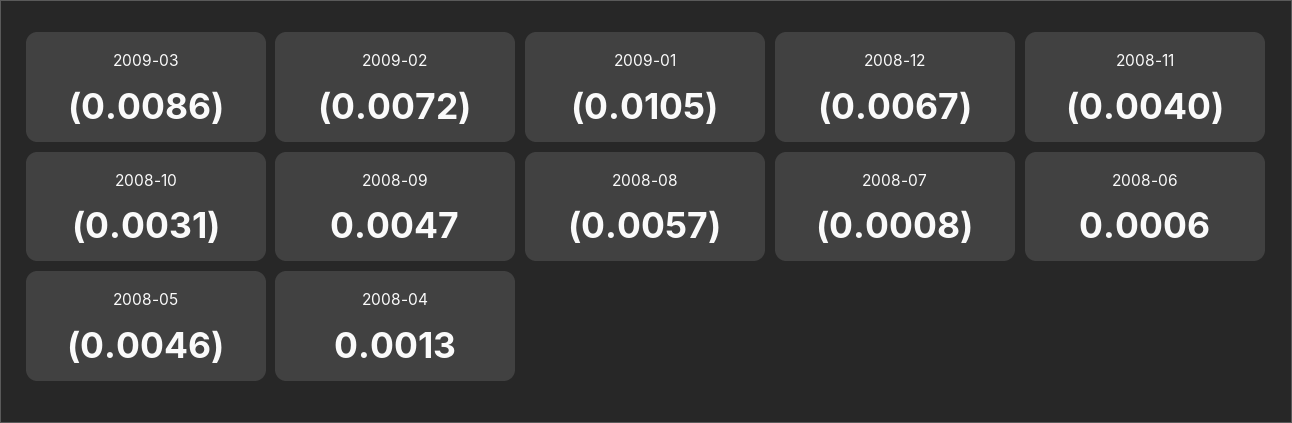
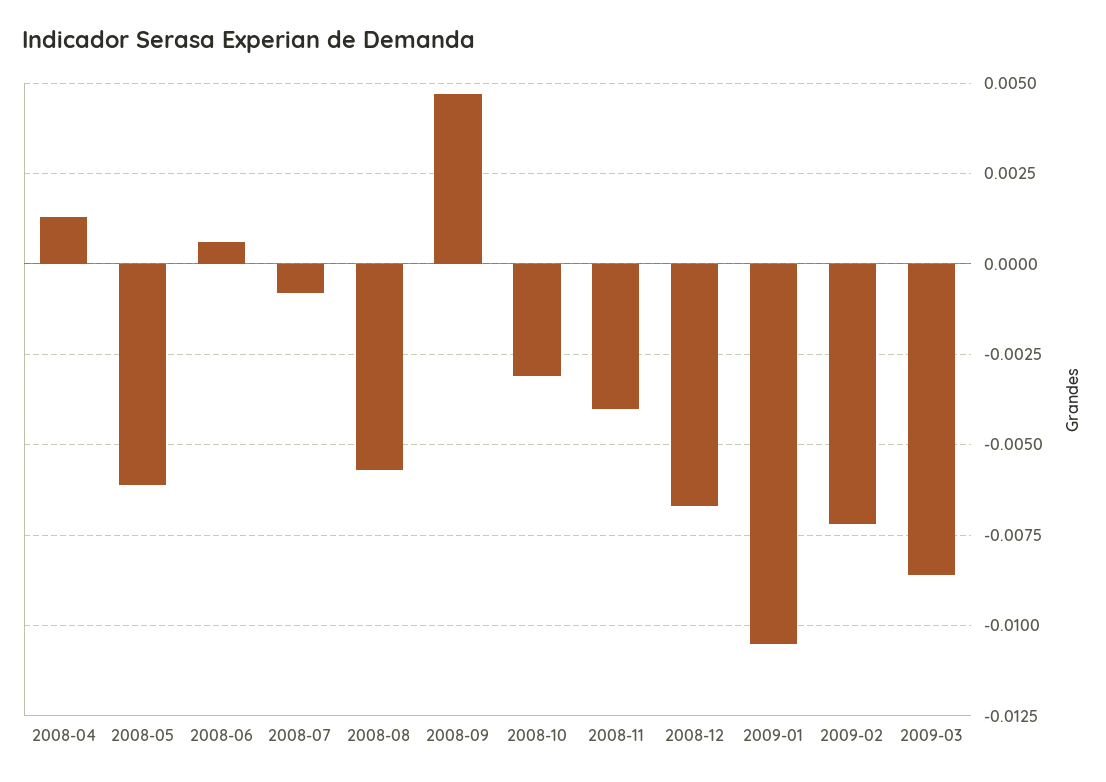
2008-05: -0.0046 -> -0.006

